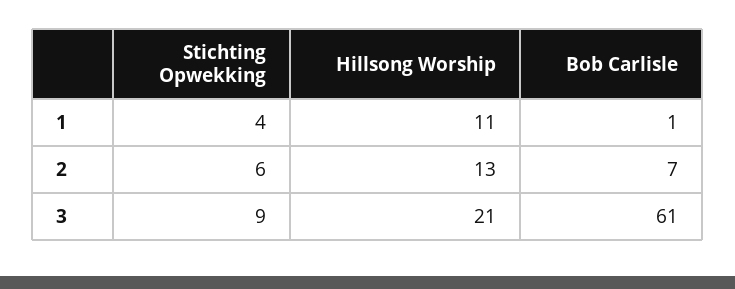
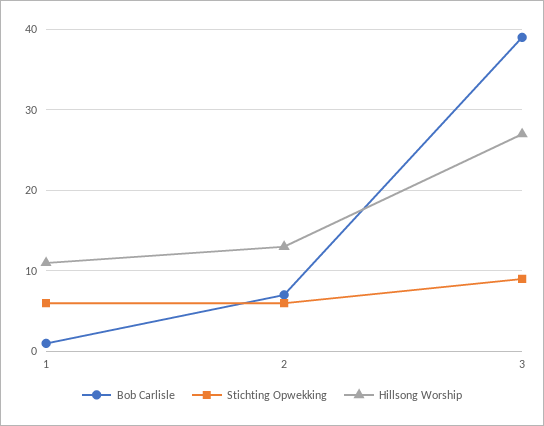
Stichting Opwekking, 1: 4 -> 6
Hillsong Worship, 3: 21 -> 27
Bob Carlisle, 3: 61 -> 39

